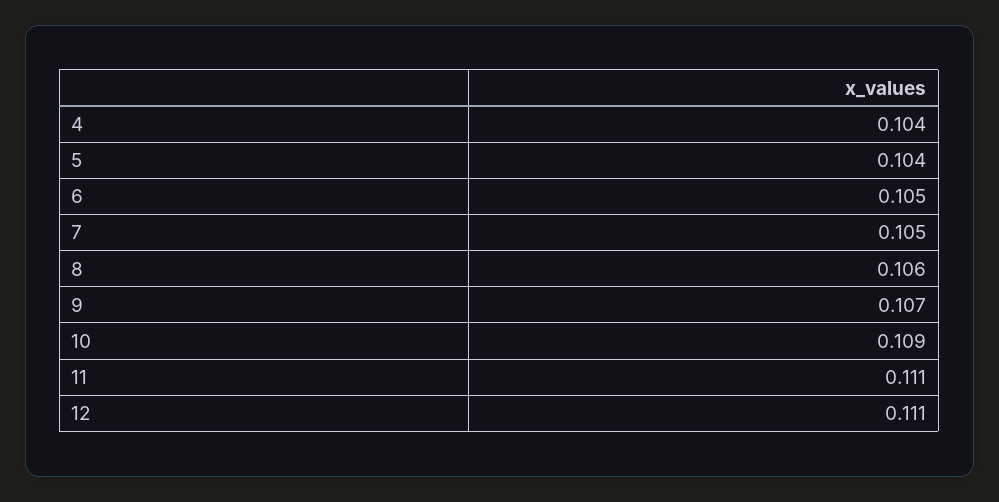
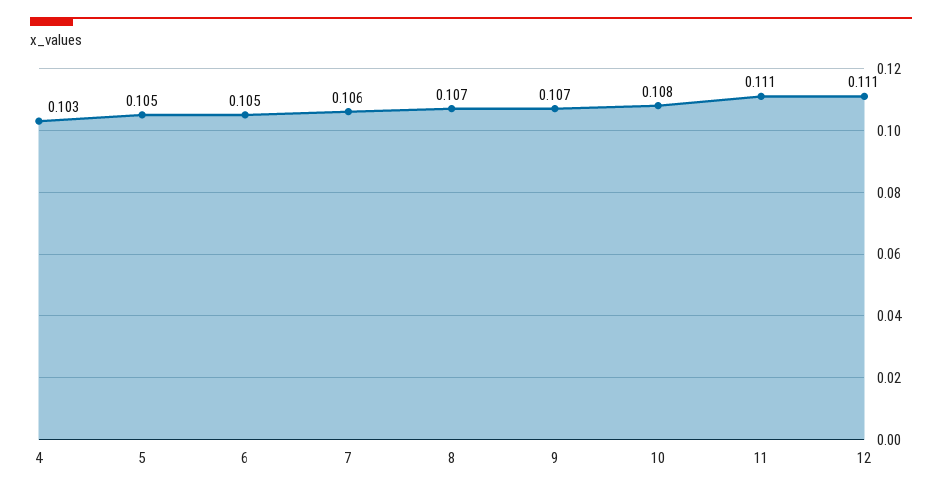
4: 0.104 -> 0.103
5: 0.104 -> 0.105
7: 0.105 -> 0.106
8: 0.106 -> 0.107
10: 0.109 -> 0.108

